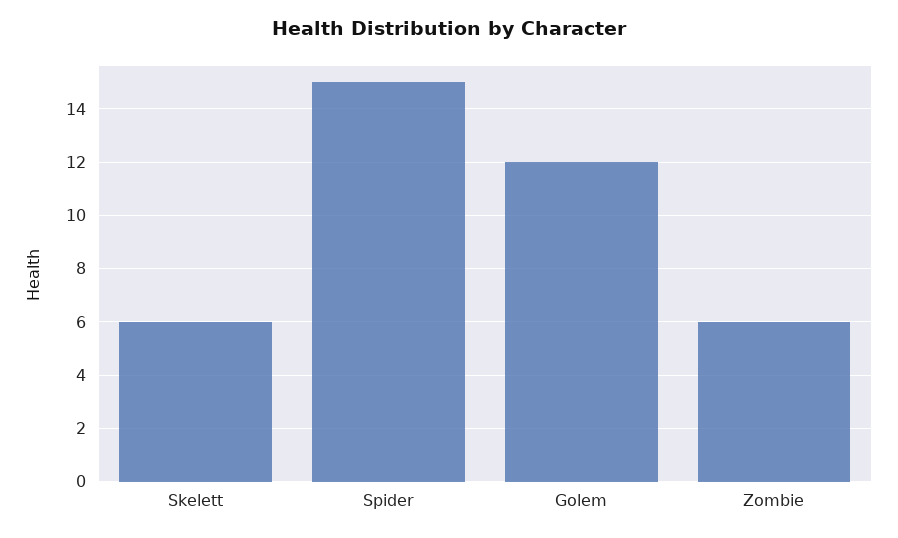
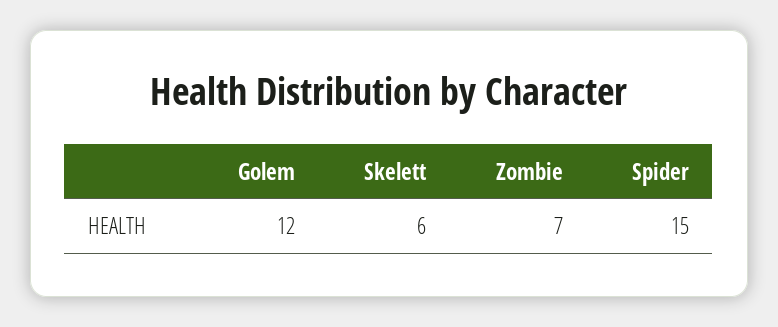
Zombie: 6 -> 7

